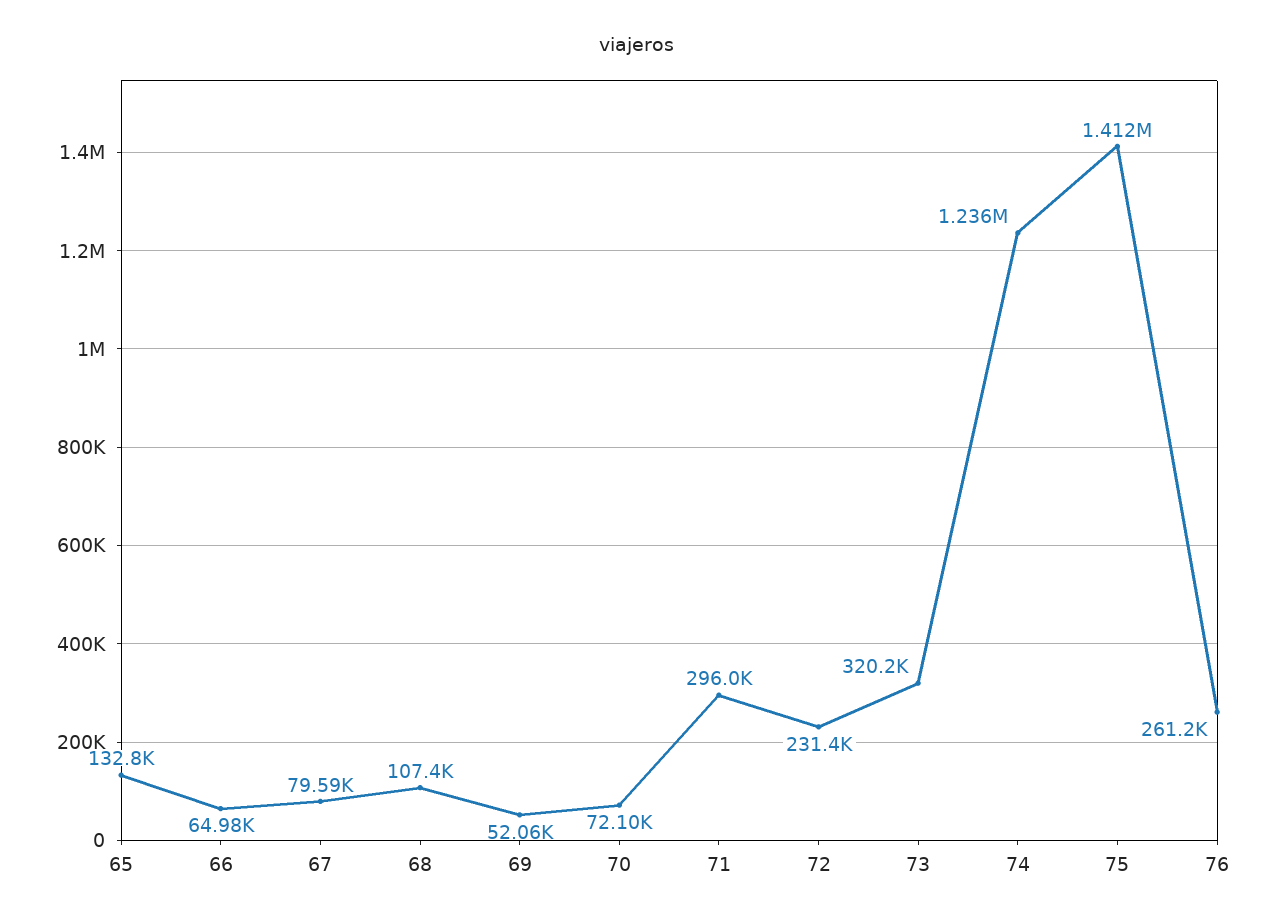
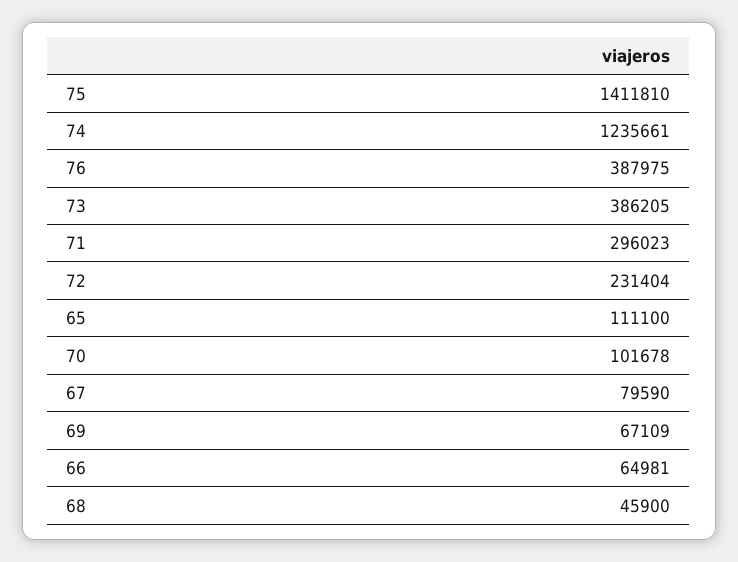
65: 132800 -> 111100
68: 107400 -> 45900
69: 52060 -> 67109
70: 72100 -> 101678
73: 320200 -> 386205
76: 261200 -> 387975

